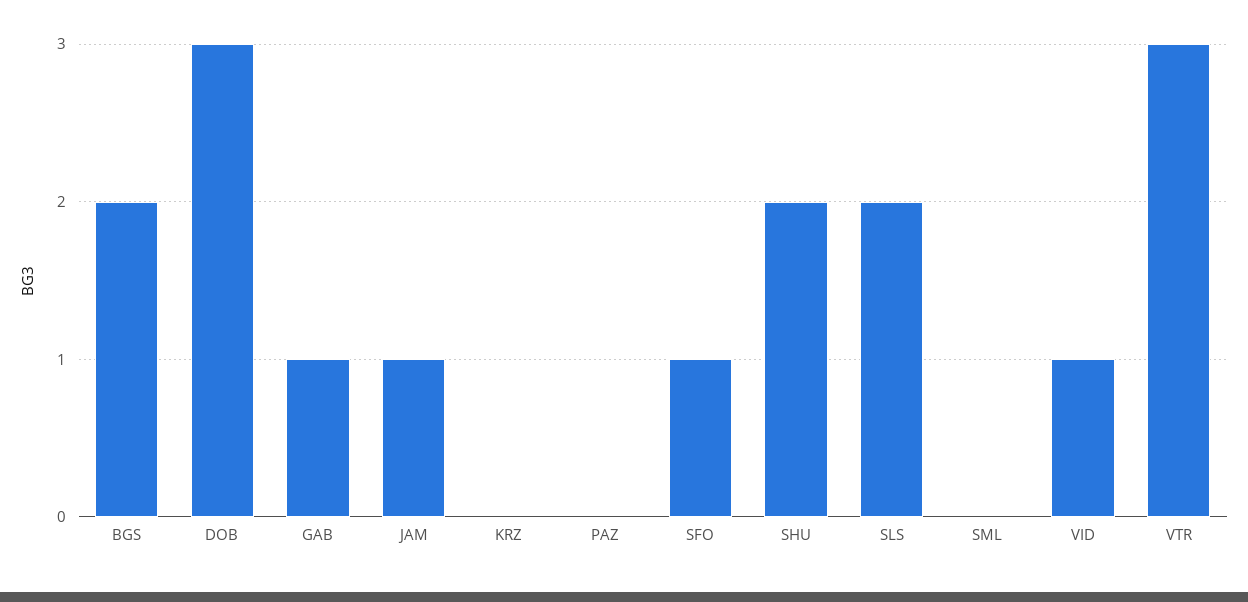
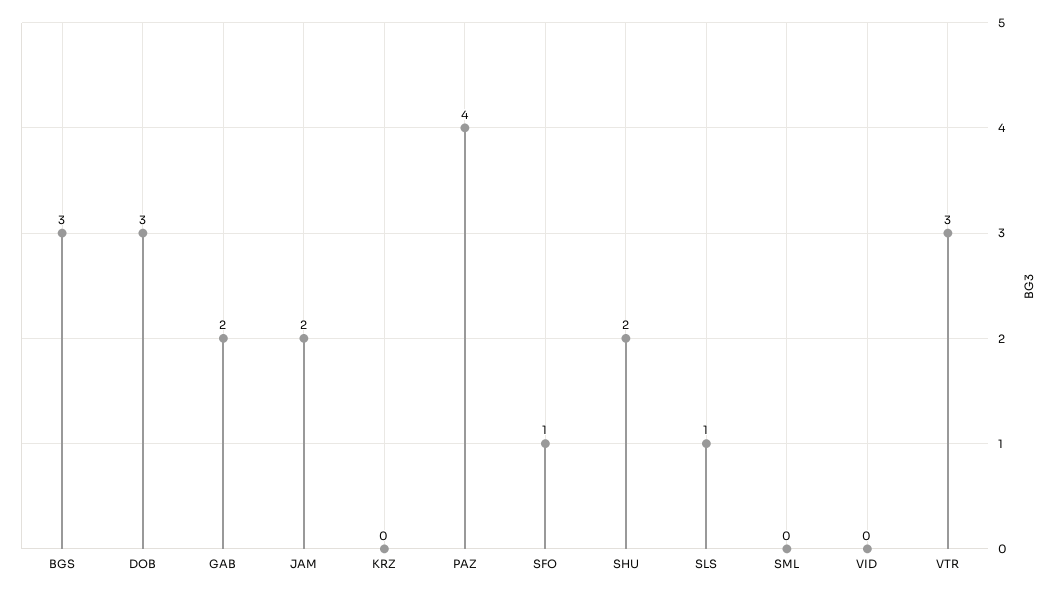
BGS: 2 -> 3
GAB: 1 -> 2
JAM: 1 -> 2
PAZ: 0 -> 4
SLS: 2 -> 1
VID: 1 -> 0

